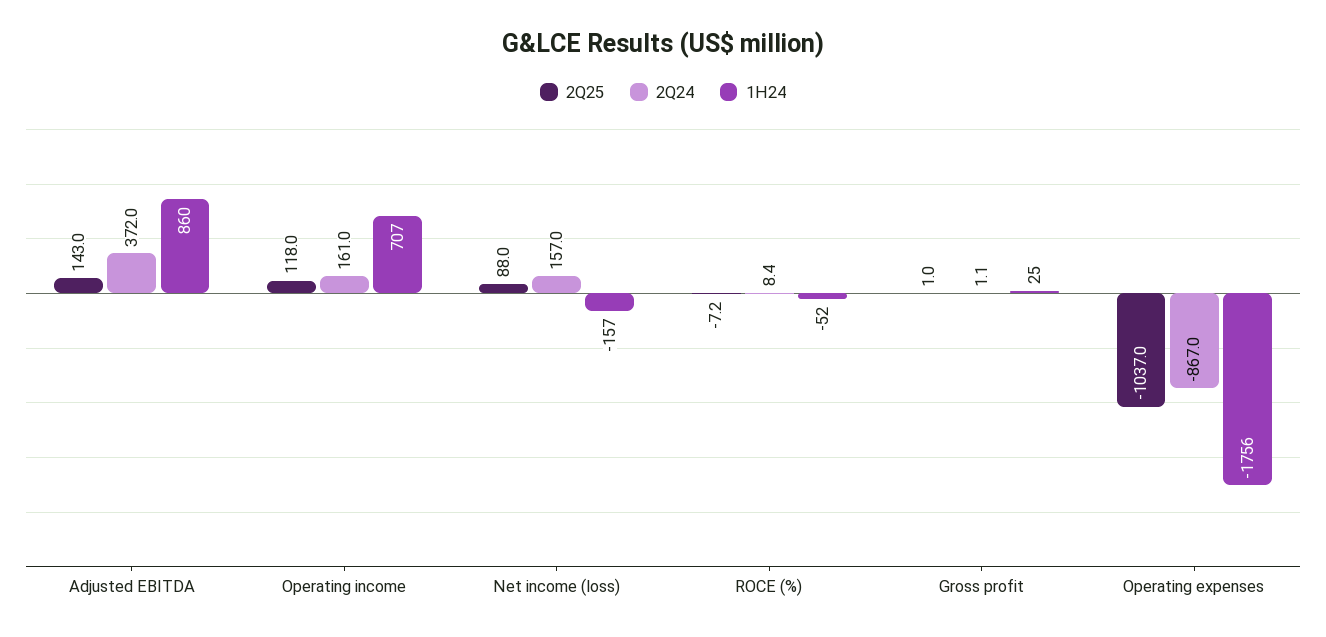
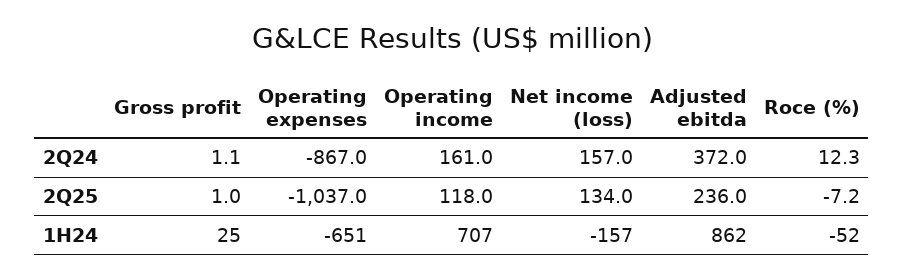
2Q25, Adjusted EBITDA: 143 -> 236
1H24, Adjusted EBITDA: 860 -> 862
2Q25, Net income (loss): 88 -> 134
2Q24, ROCE (%): 8.4 -> 12.3
1H24, Operating expenses: -1756 -> -651

